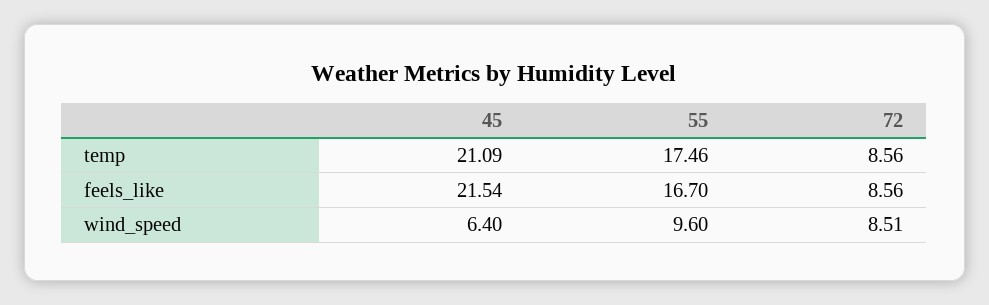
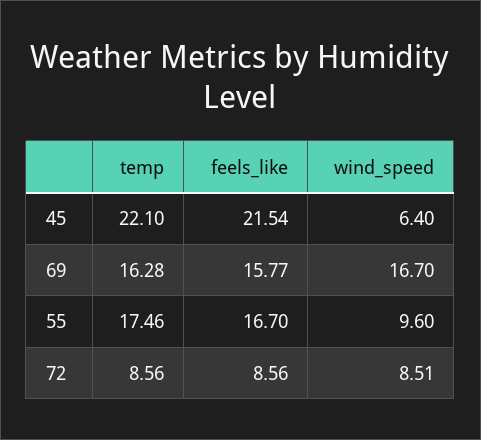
45, temp: 21.09 -> 22.1
69, temp: none -> 16.28
69, feels_like: none -> 15.77
69, wind_speed: none -> 16.7

